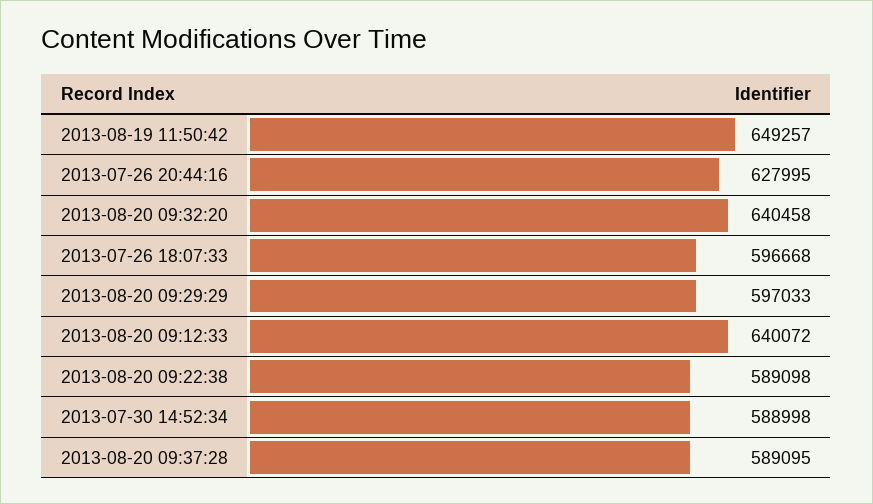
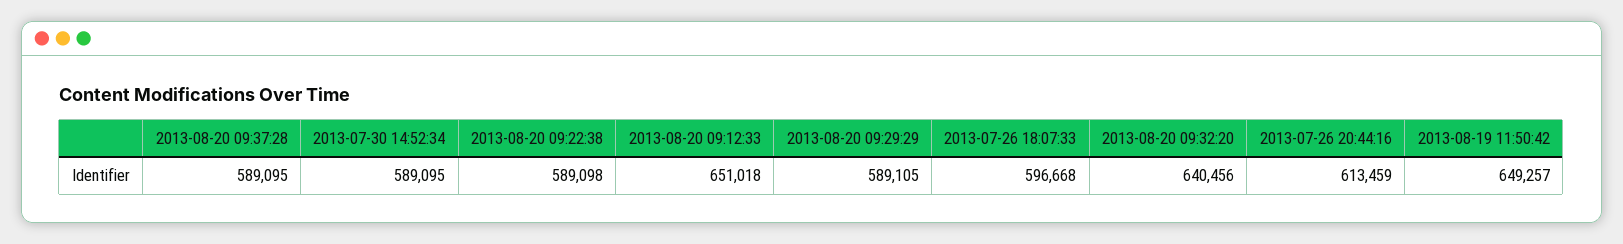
2013-07-26 20:44:16: 627995 -> 613459
2013-08-20 09:32:20: 640458 -> 640456
2013-08-20 09:29:29: 597033 -> 589105
2013-08-20 09:12:33: 640072 -> 651018
2013-07-30 14:52:34: 588998 -> 589095

